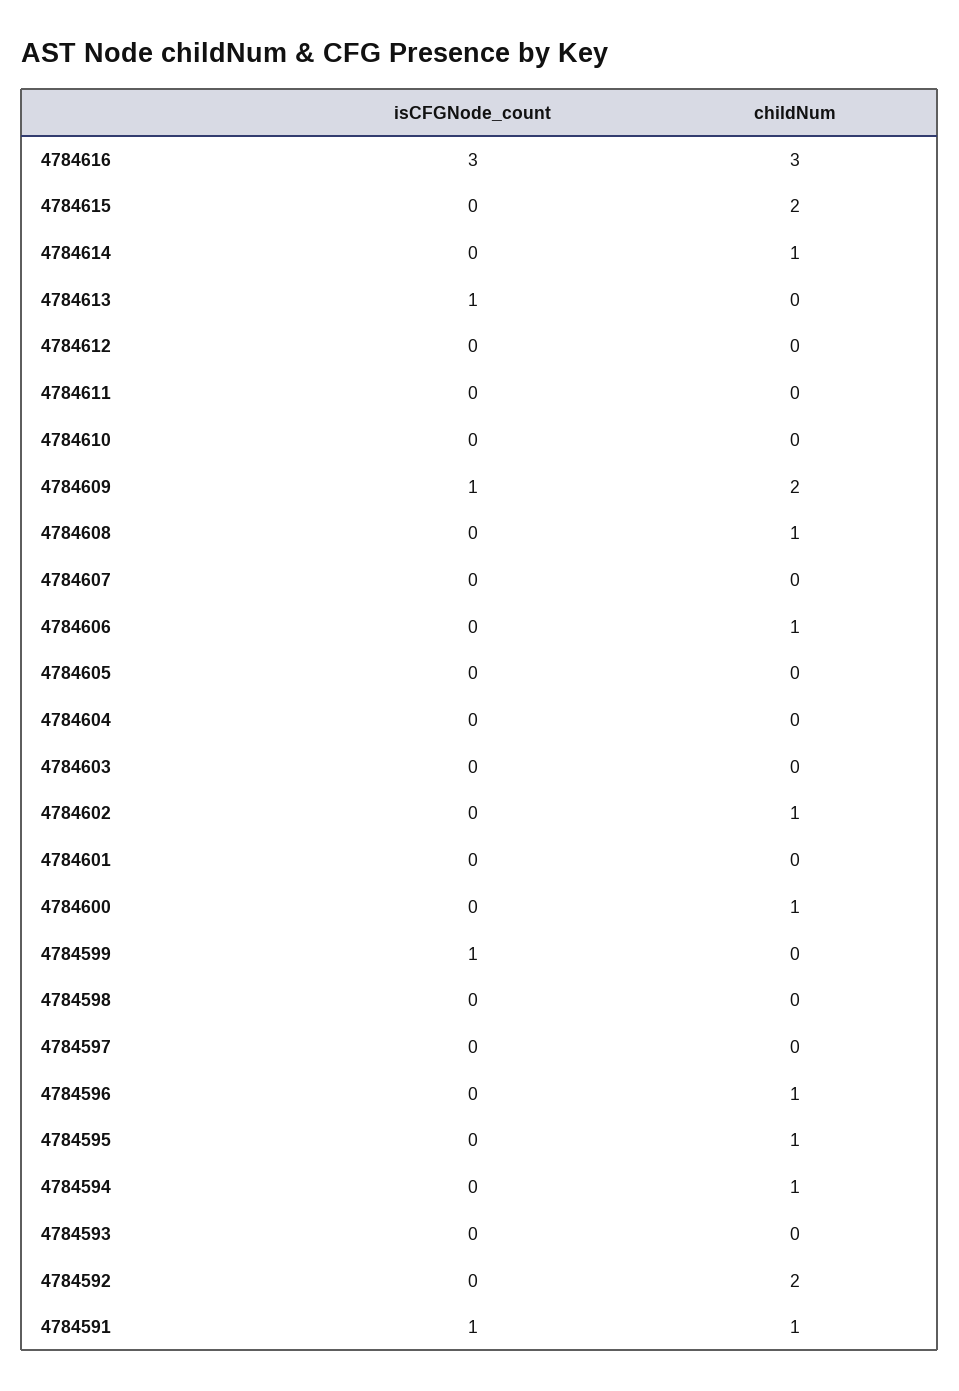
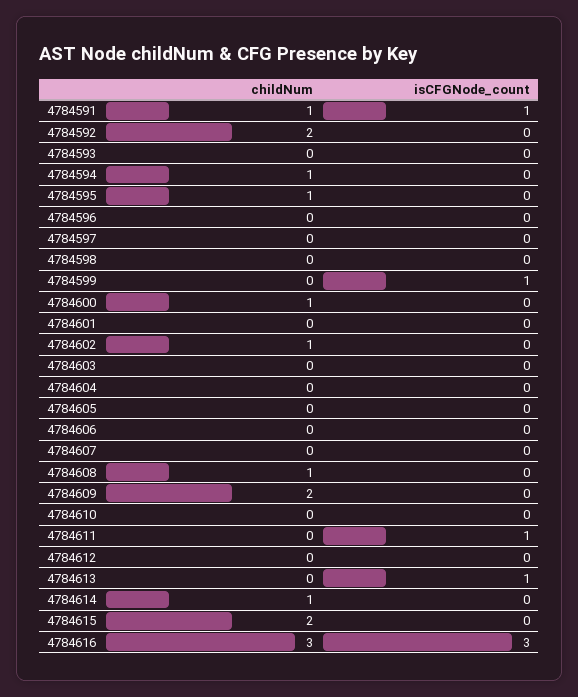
isCFGNode_count, 4784611: 0 -> 1
isCFGNode_count, 4784609: 1 -> 0
childNum, 4784606: 1 -> 0
childNum, 4784596: 1 -> 0

